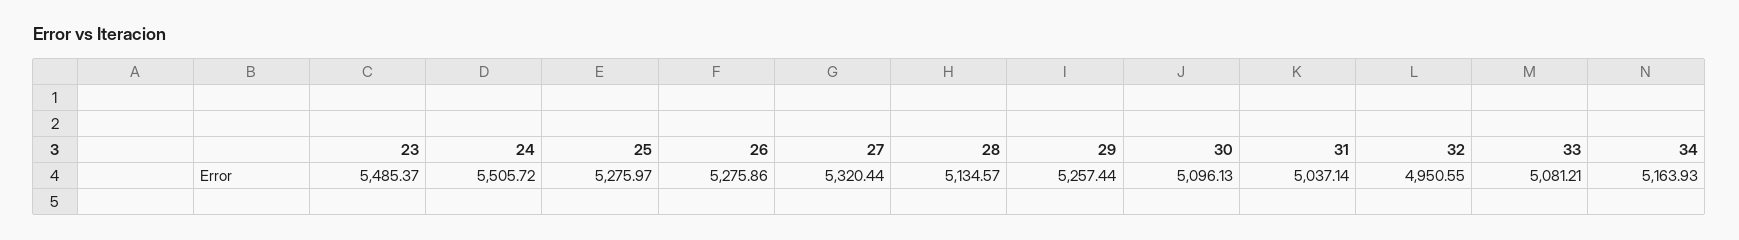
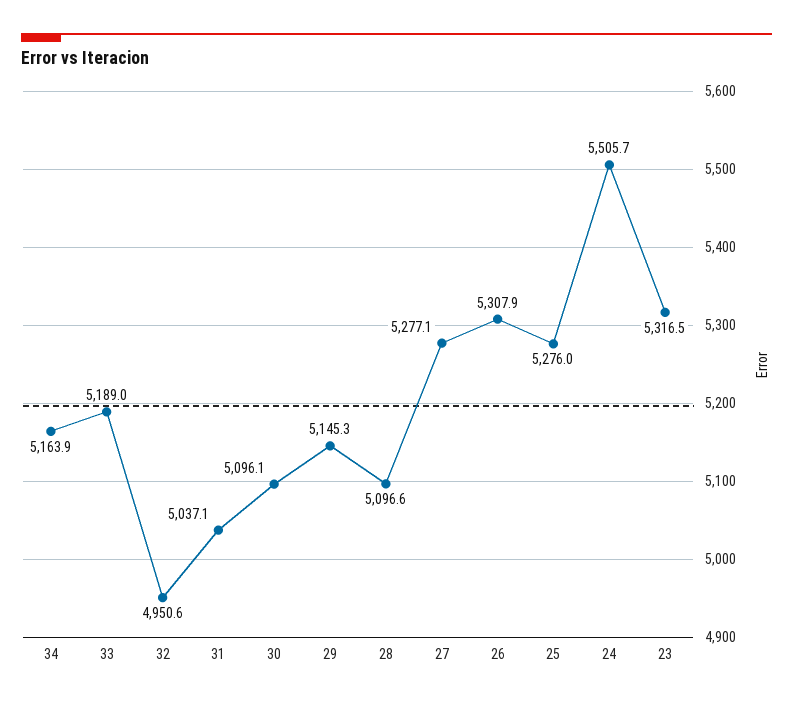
23: 5485.37 -> 5316.5
26: 5275.86 -> 5307.9
27: 5320.44 -> 5277.1
28: 5134.57 -> 5096.6
29: 5257.44 -> 5145.3
33: 5081.21 -> 5189

